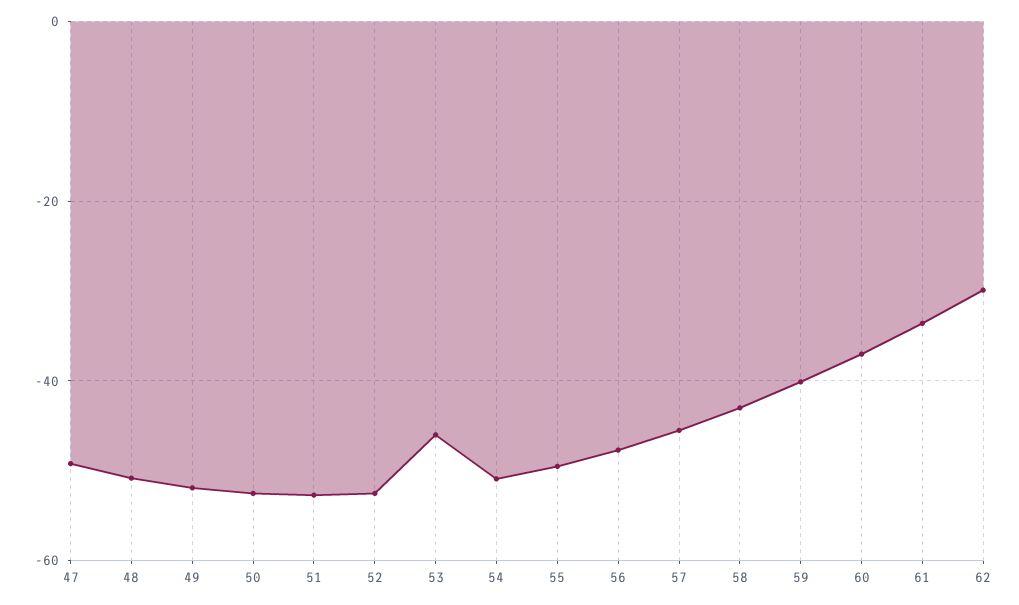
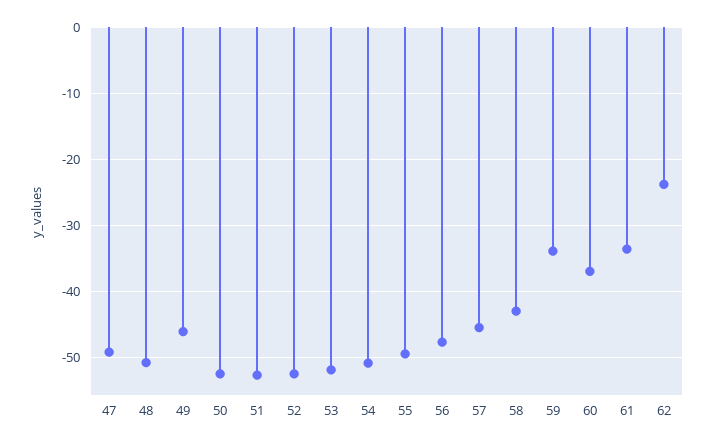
49: -52 -> -46
53: -46 -> -52
59: -40 -> -34
62: -30 -> -24

